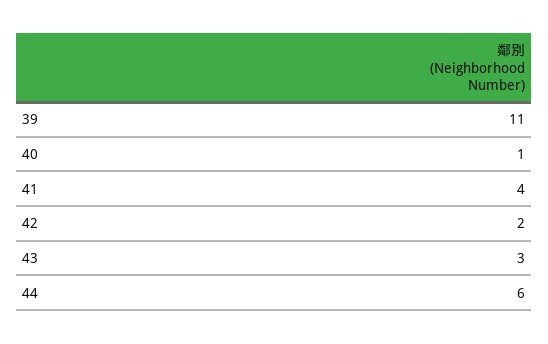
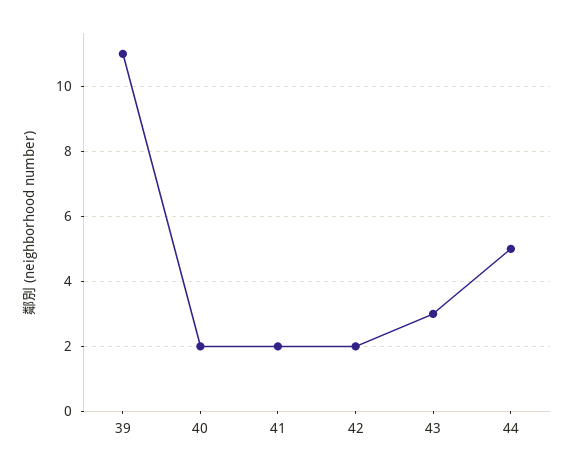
40: 1 -> 2
41: 4 -> 2
44: 6 -> 5

